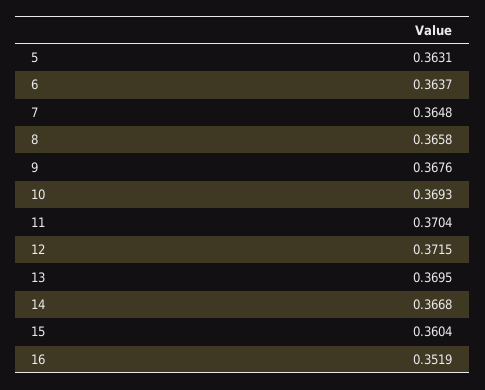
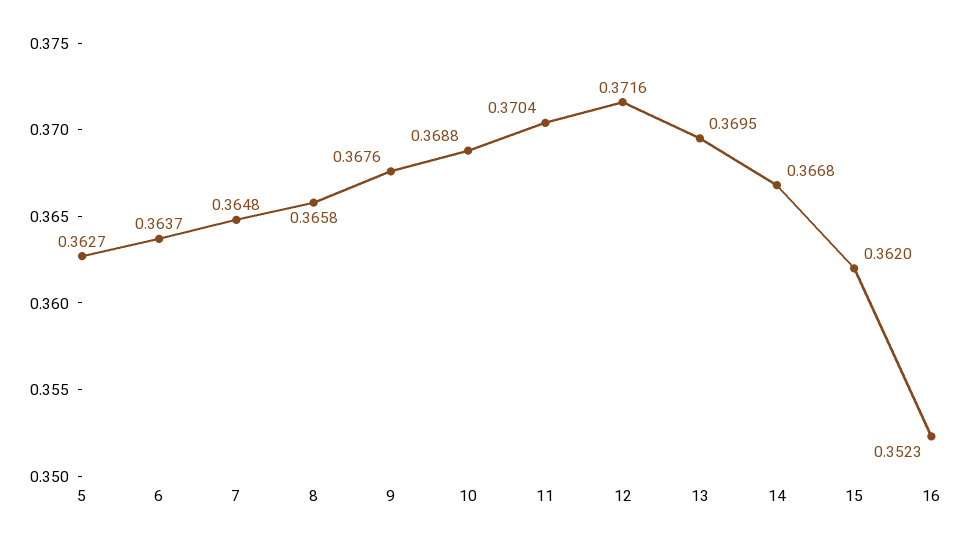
5: 0.3631 -> 0.3627
10: 0.3693 -> 0.3688
12: 0.3715 -> 0.3716
15: 0.3604 -> 0.362
16: 0.3519 -> 0.3523

